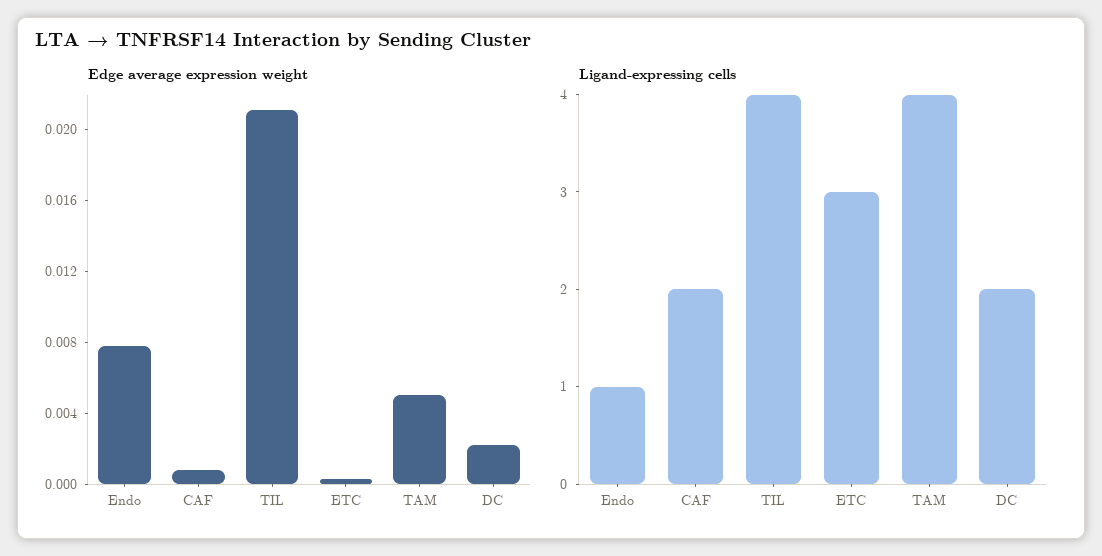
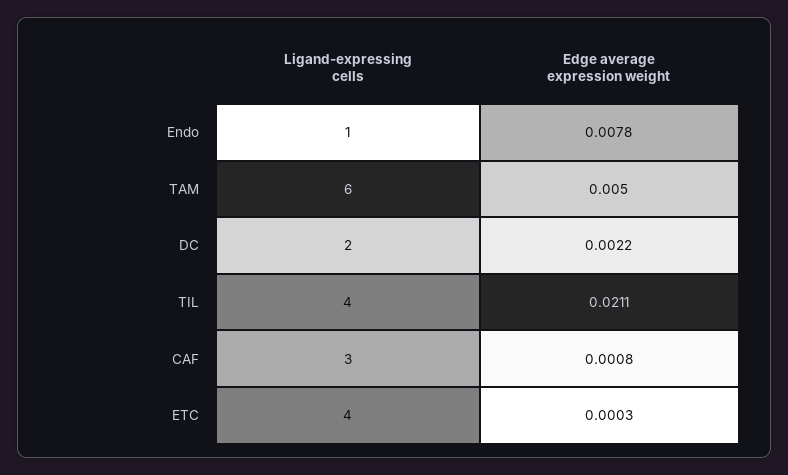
Ligand-expressing cells, CAF: 2 -> 3
Ligand-expressing cells, ETC: 3 -> 4
Ligand-expressing cells, TAM: 4 -> 6

